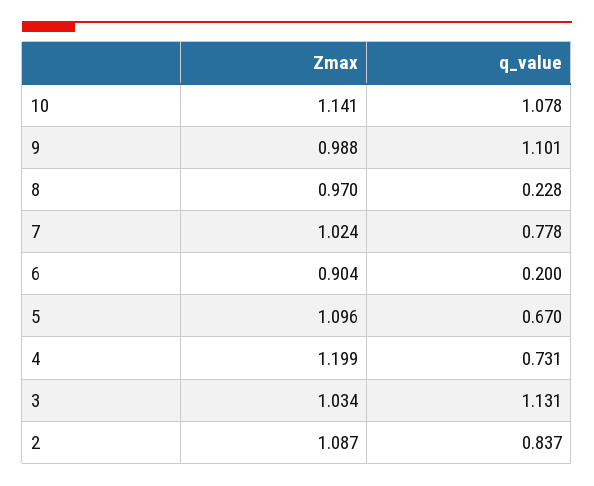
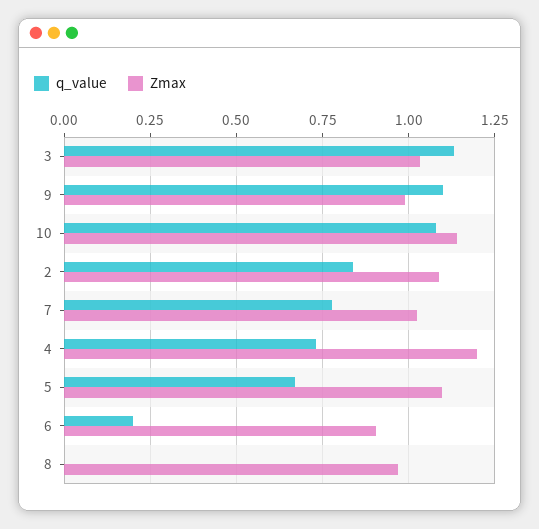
q_value, 8: 0.228 -> 0

